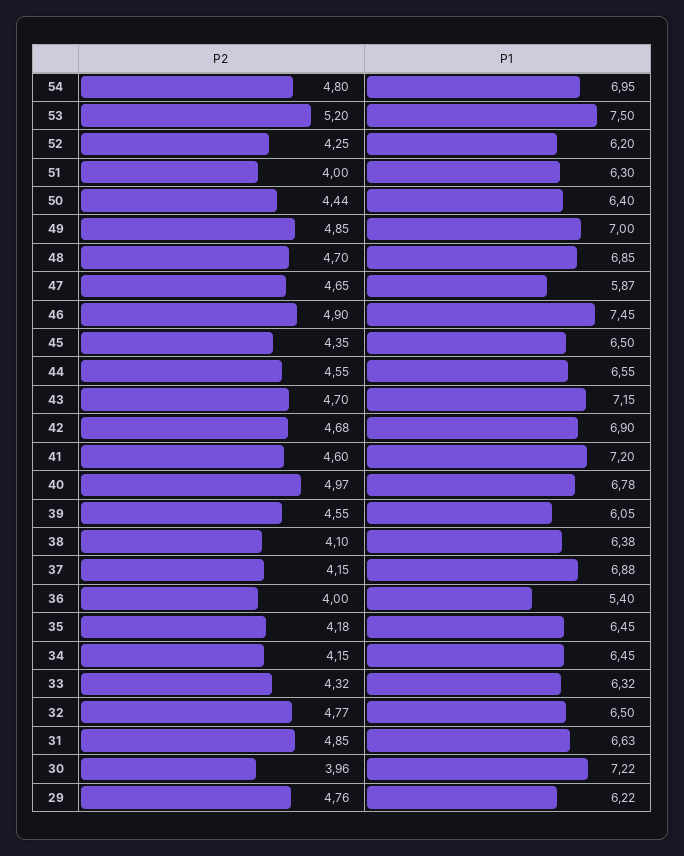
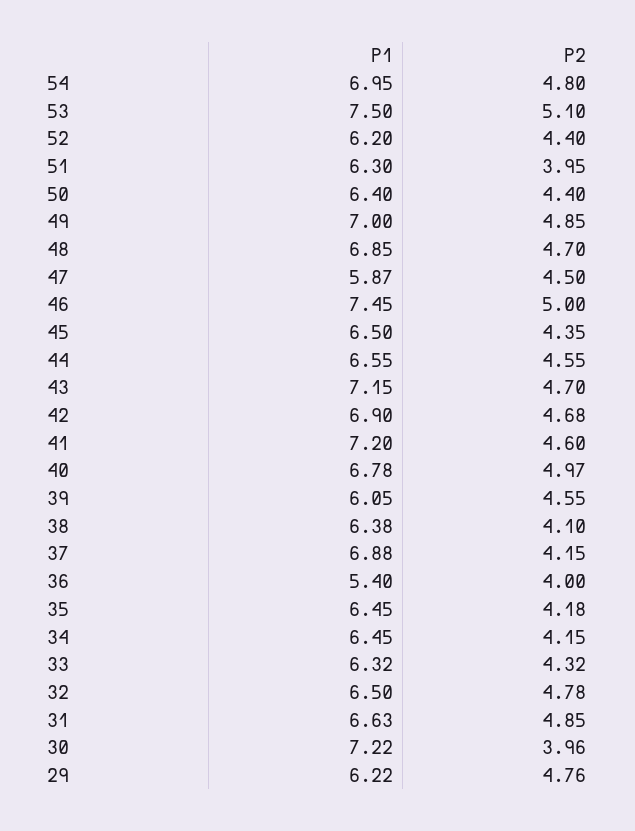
P2, 53: 5.2 -> 5.1
P2, 52: 4.25 -> 4.4
P2, 51: 4 -> 3.95
P2, 50: 4.44 -> 4.4
P2, 47: 4.65 -> 4.5
P2, 46: 4.9 -> 5
P2, 32: 4.77 -> 4.78

